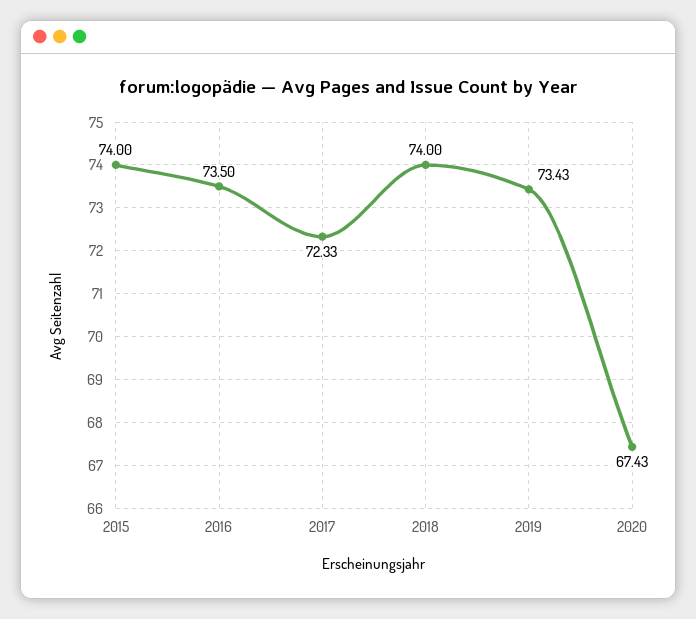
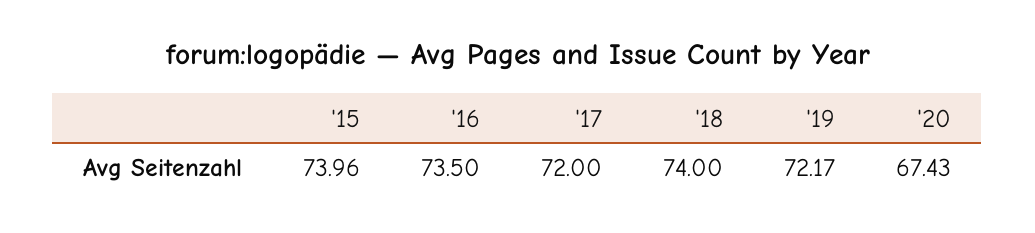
2015: 74 -> 73.96
2017: 72.33 -> 72
2019: 73.43 -> 72.17

